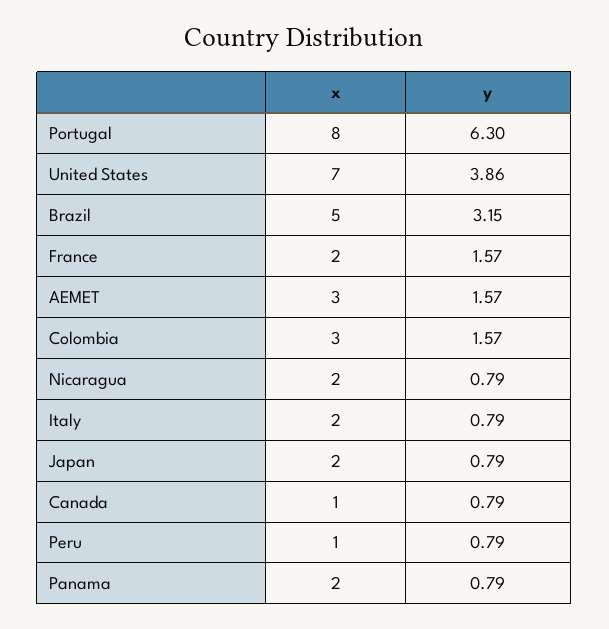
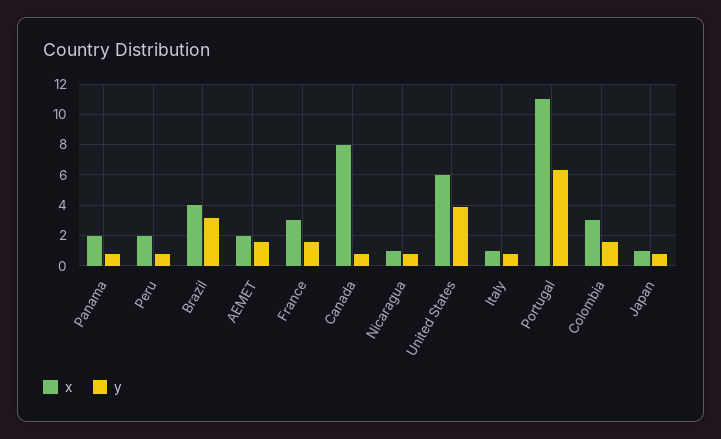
x, Portugal: 8 -> 11
x, United States: 7 -> 6
x, Brazil: 5 -> 4
x, France: 2 -> 3
x, AEMET: 3 -> 2
x, Nicaragua: 2 -> 1
x, Italy: 2 -> 1
x, Japan: 2 -> 1
x, Canada: 1 -> 8
x, Peru: 1 -> 2

